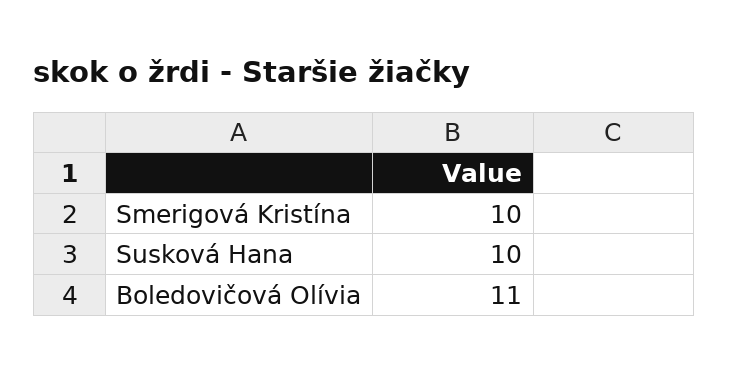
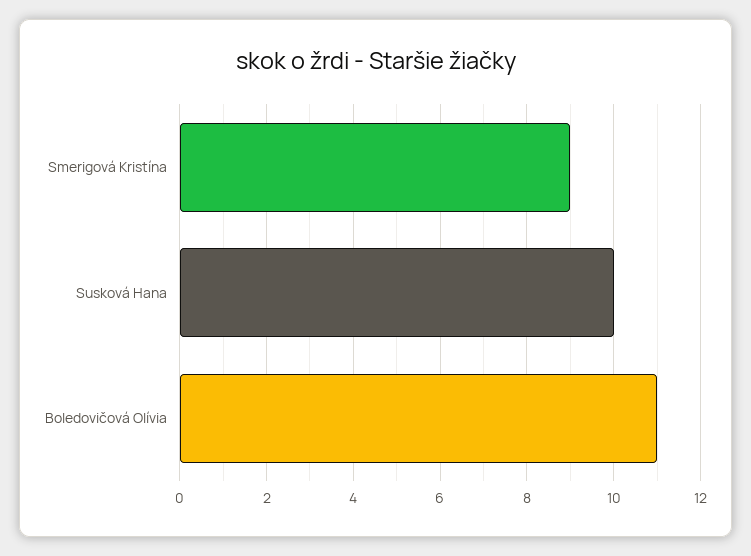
Smerigová Kristína: 10 -> 9

